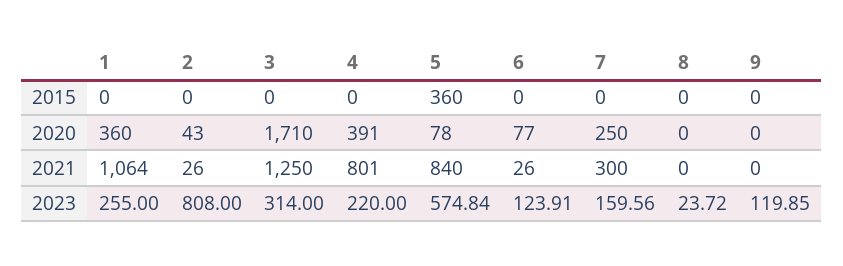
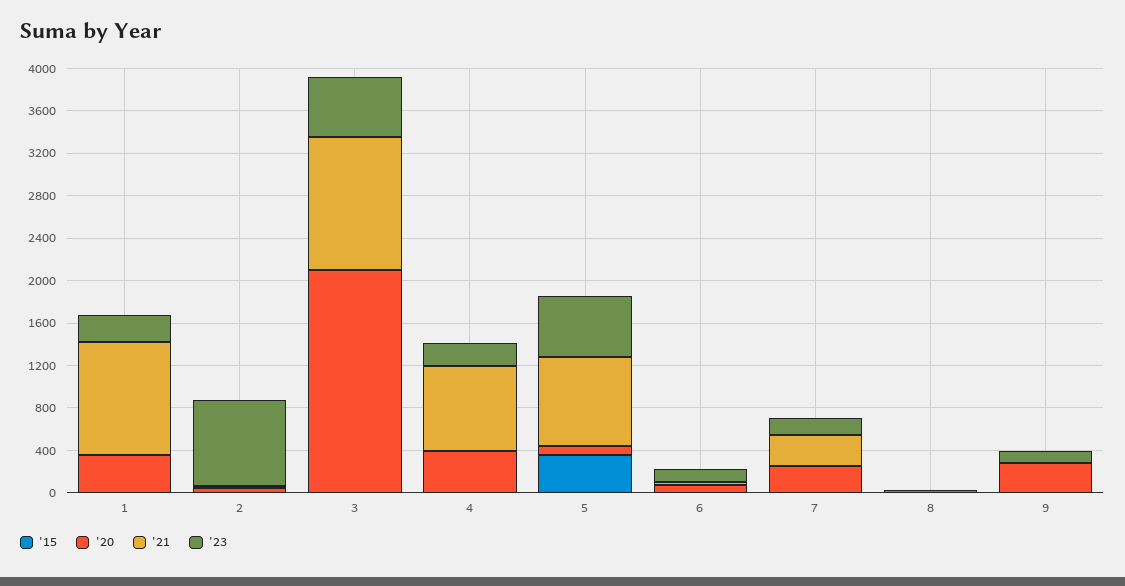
2020, 3: 1710 -> 2100
2020, 9: 0 -> 300
2023, 3: 314 -> 600

